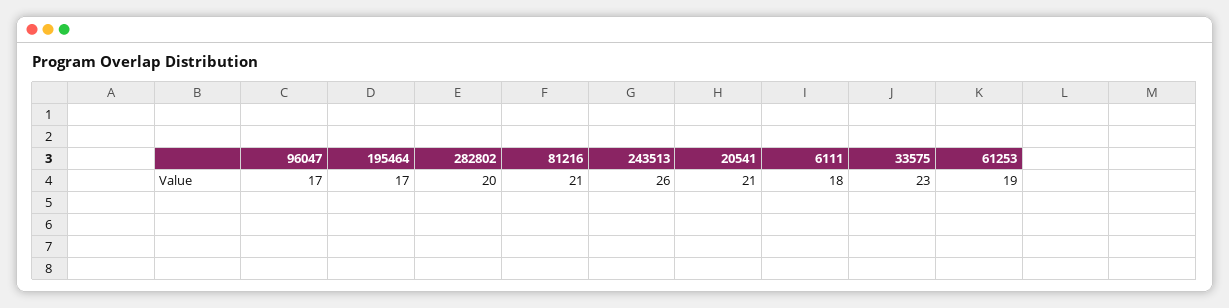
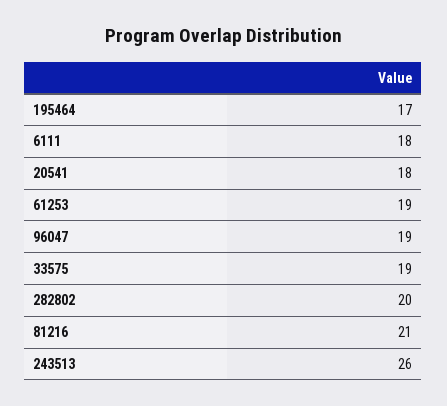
96047: 17 -> 19
20541: 21 -> 18
33575: 23 -> 19

